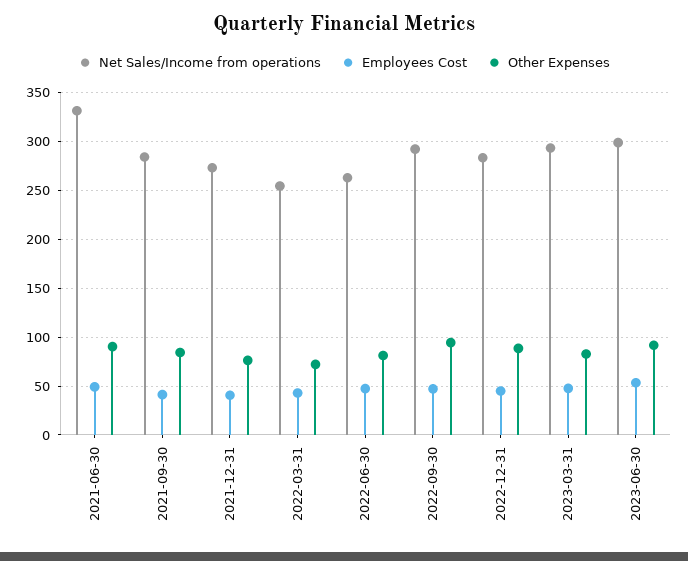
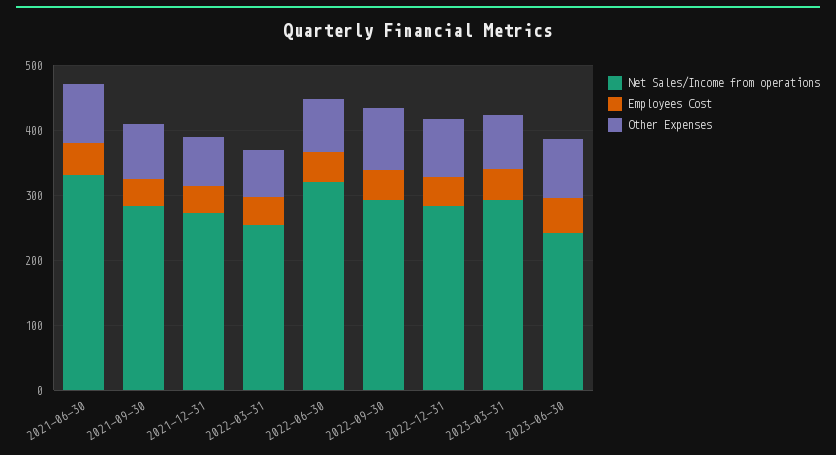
Net Sales/Income from operations, 2022-06-30: 260 -> 320
Net Sales/Income from operations, 2023-06-30: 300 -> 240

